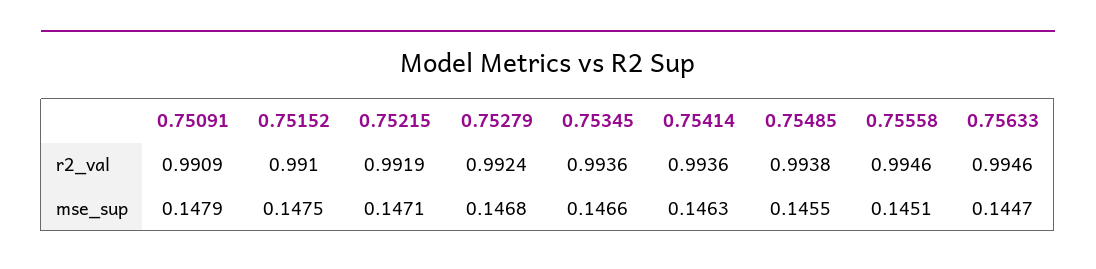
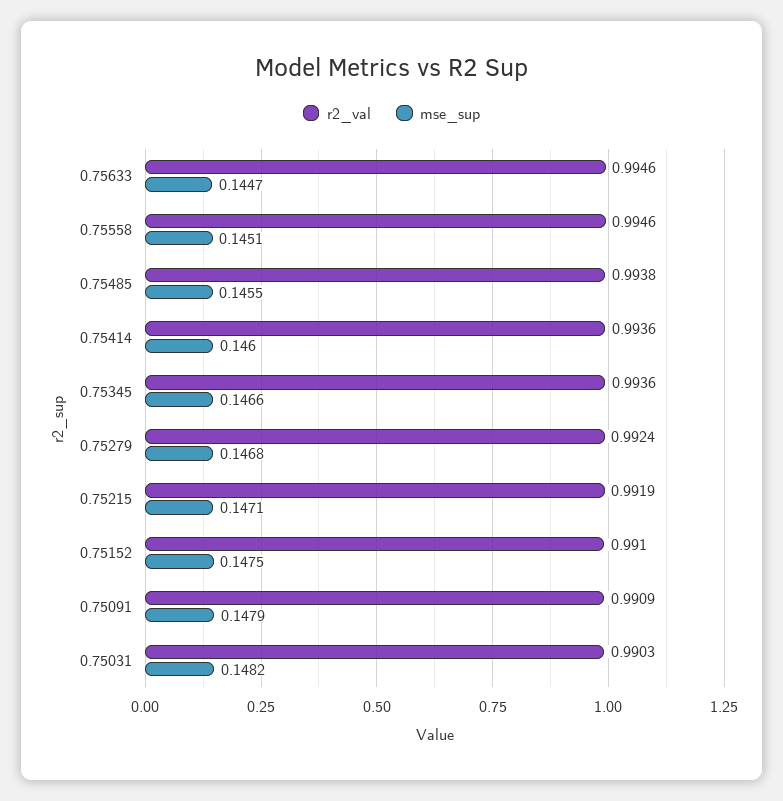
mse_sup, 0.75414: 0.1463 -> 0.146
r2_val, 0.75031: none -> 0.9903
mse_sup, 0.75031: none -> 0.1482

